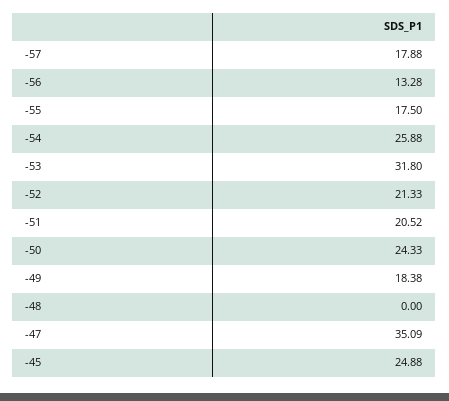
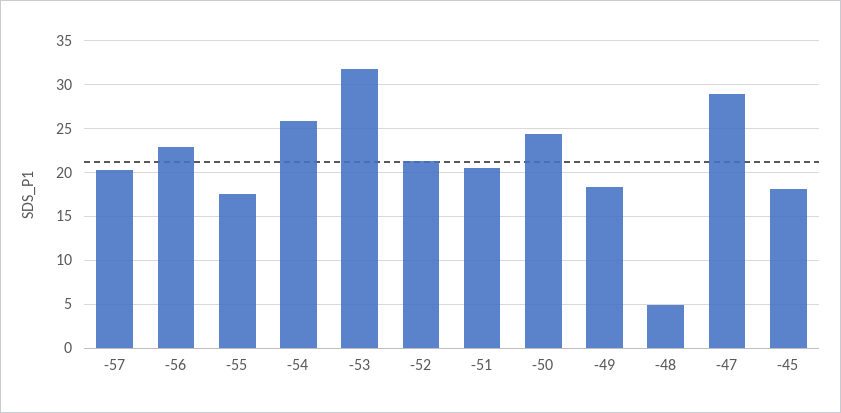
-57: 17.88 -> 20
-56: 13.28 -> 23
-48: 0 -> 5
-47: 35.09 -> 29
-45: 24.88 -> 18

